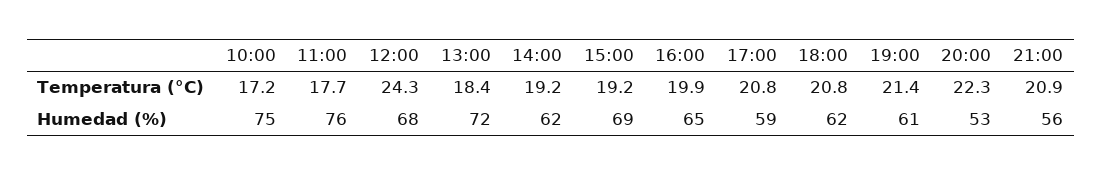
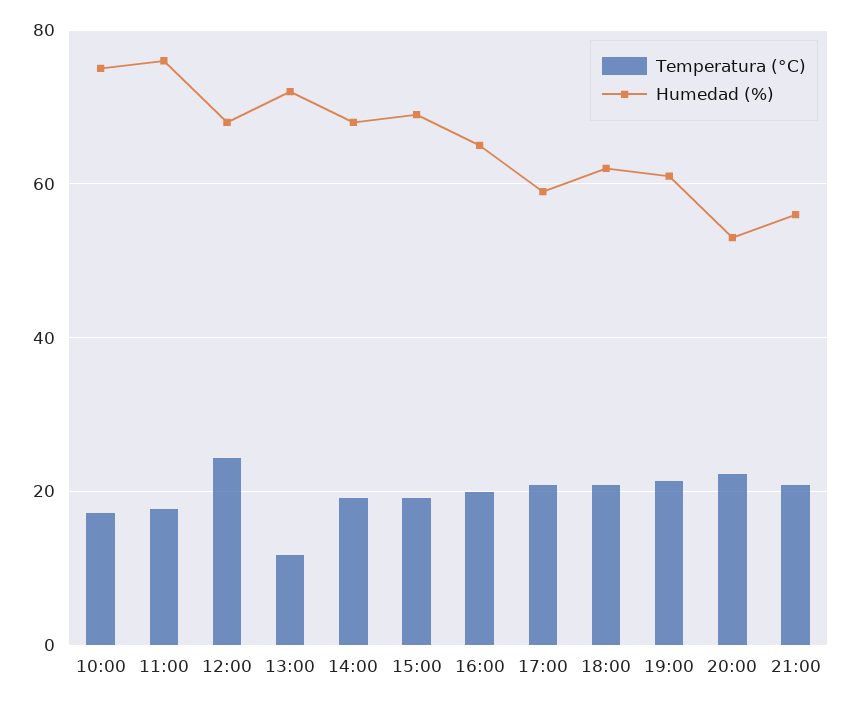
Temperatura (°C), 13:00: 18.4 -> 12
Humedad (%), 14:00: 62 -> 68

